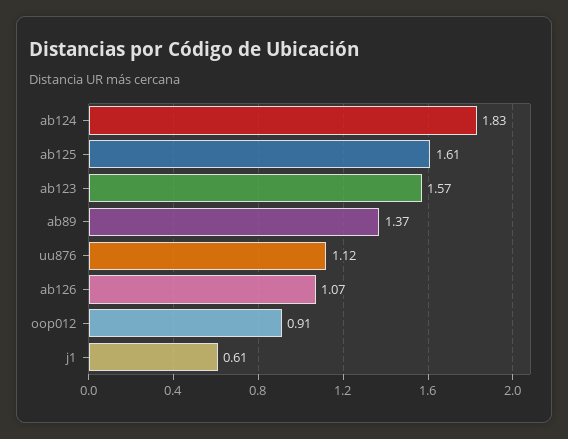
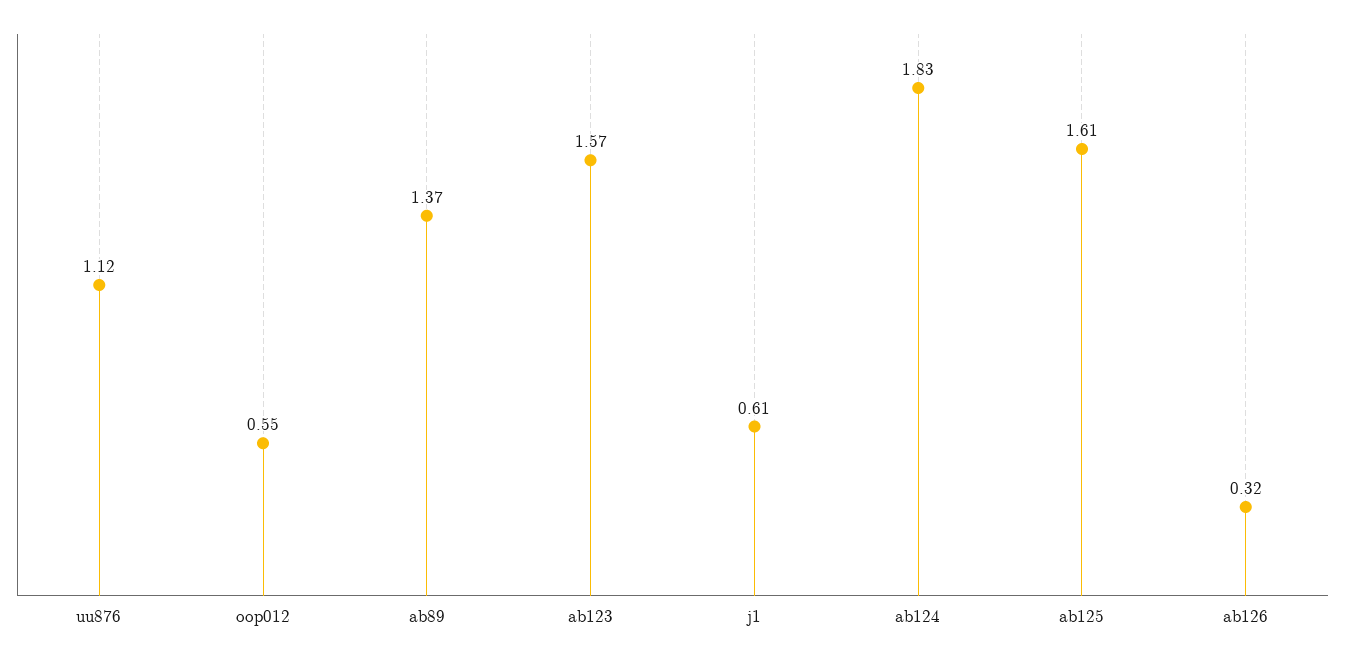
ab126: 1.07 -> 0.32
oop012: 0.91 -> 0.55

